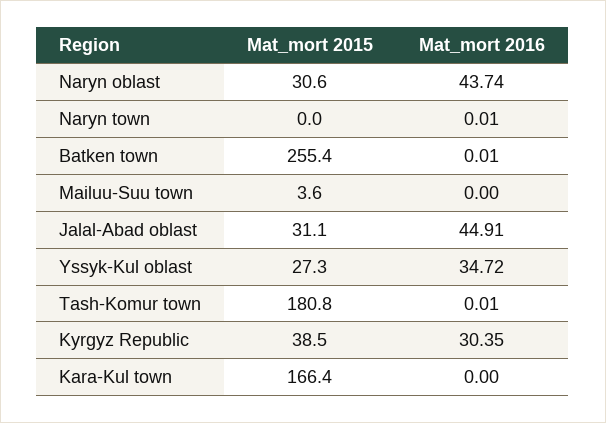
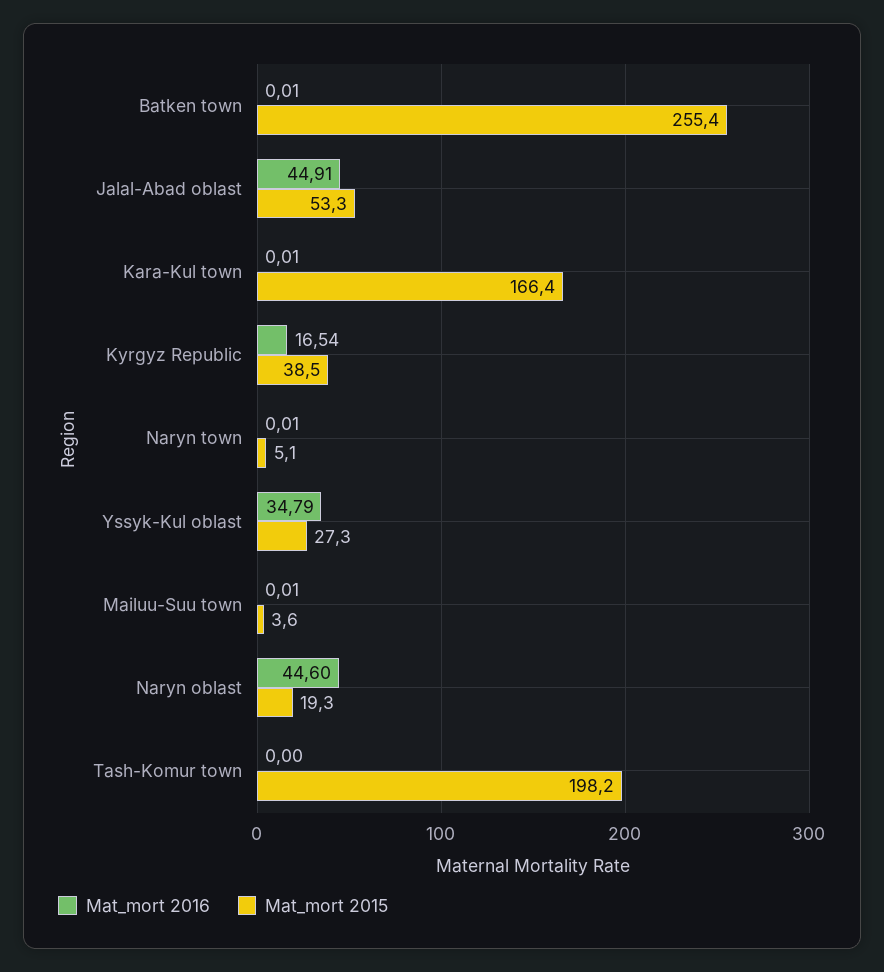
Mat_mort 2015, Naryn oblast: 30.6 -> 19.3
Mat_mort 2016, Naryn oblast: 43.74 -> 44.6
Mat_mort 2015, Naryn town: 0 -> 5.1
Mat_mort 2016, Mailuu-Suu town: 0 -> 0.01
Mat_mort 2015, Jalal-Abad oblast: 31.1 -> 53.3
Mat_mort 2016, Yssyk-Kul oblast: 34.72 -> 34.79
Mat_mort 2015, Tash-Komur town: 180.8 -> 198.2
Mat_mort 2016, Tash-Komur town: 0.01 -> 0
Mat_mort 2016, Kyrgyz Republic: 30.35 -> 16.54
Mat_mort 2016, Kara-Kul town: 0 -> 0.01

